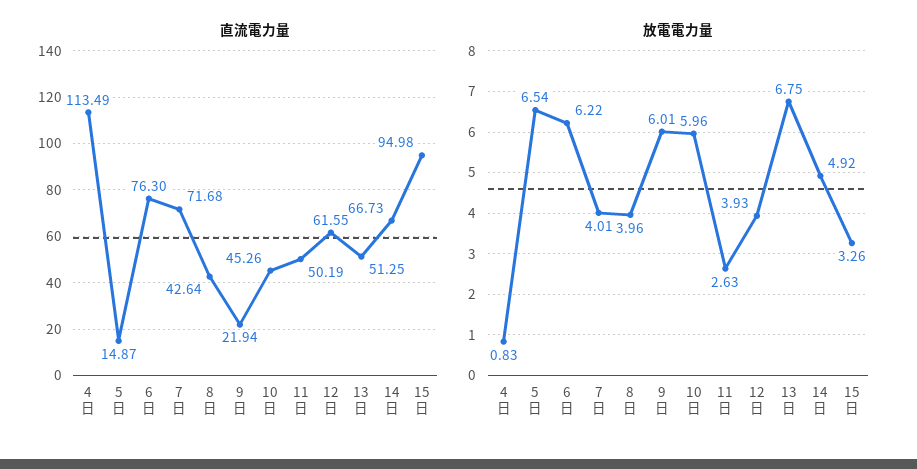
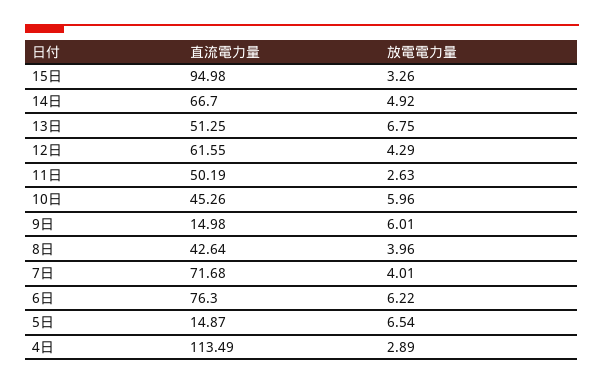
直流電力量, 9日: 21.94 -> 14.98
直流電力量, 14日: 66.73 -> 66.7
放電電力量, 4日: 0.83 -> 2.89
放電電力量, 12日: 3.93 -> 4.29

